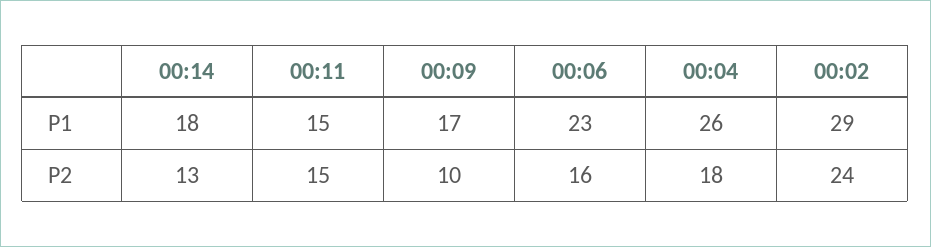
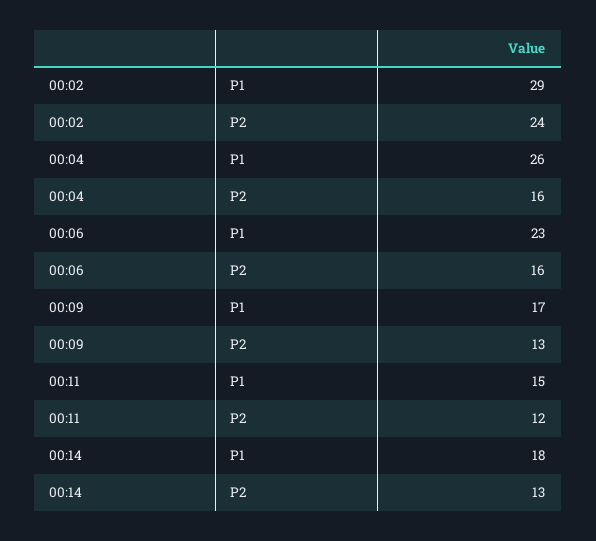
00:11, P2: 15 -> 12
00:09, P2: 10 -> 13
00:04, P2: 18 -> 16

